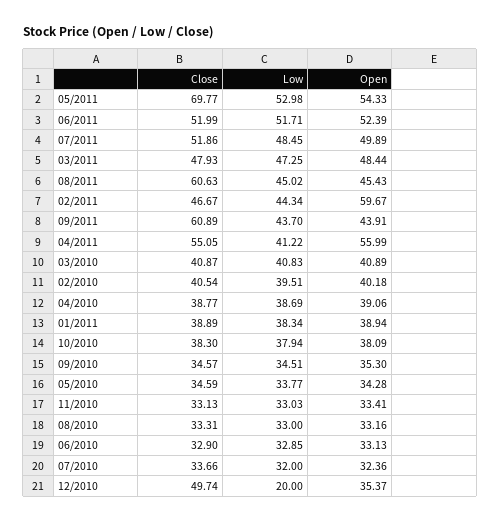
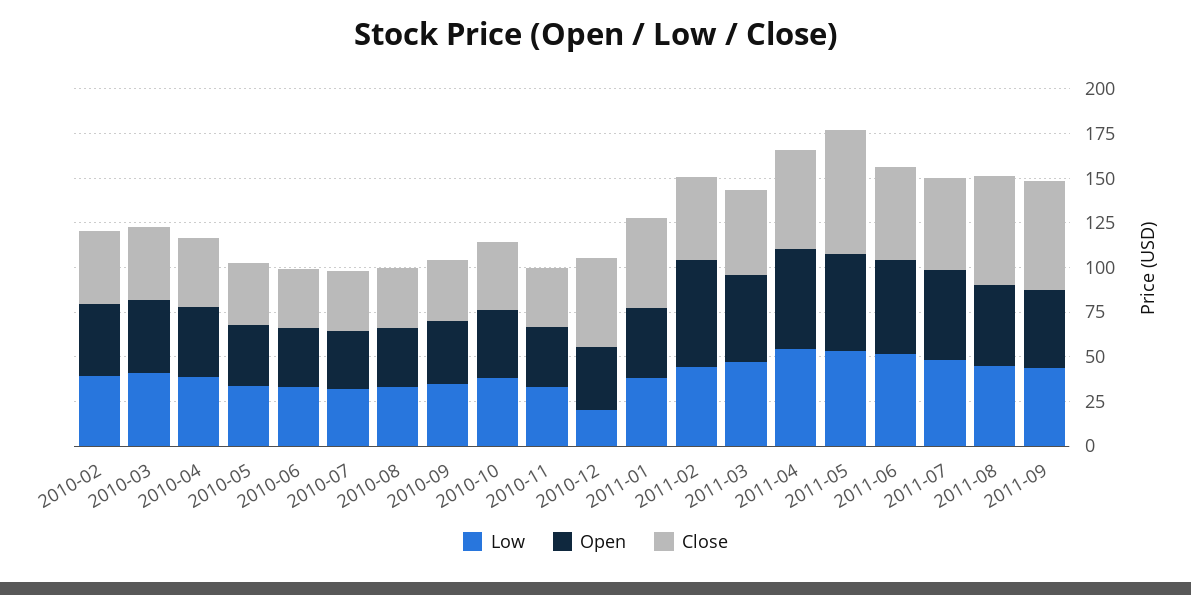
Low, 04/2011: 41.22 -> 55
Close, 01/2011: 38.89 -> 50

